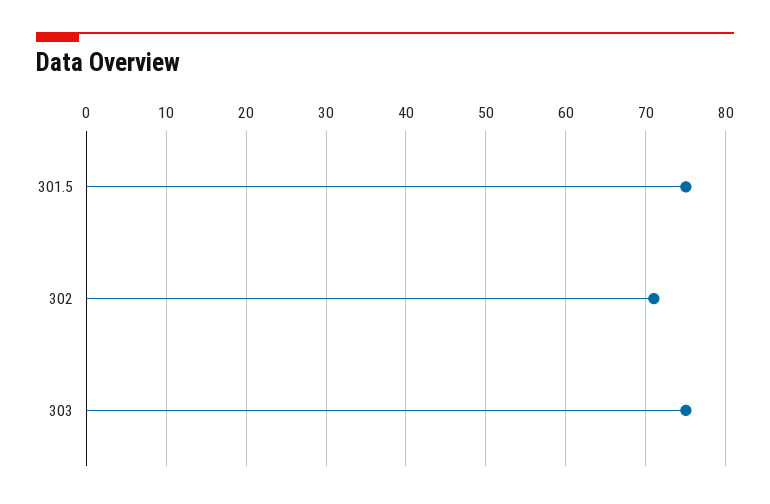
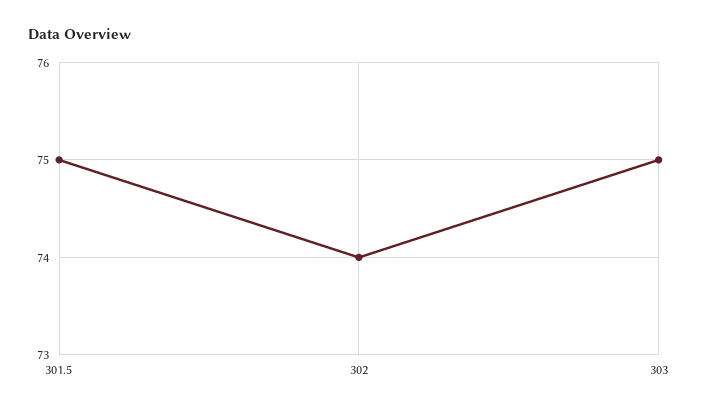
302: 71 -> 74

